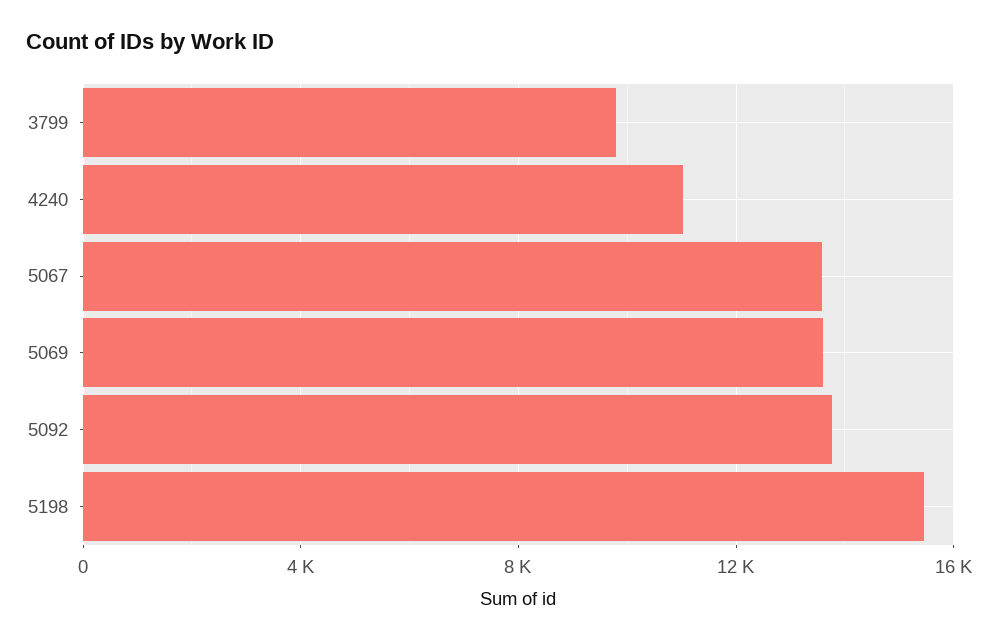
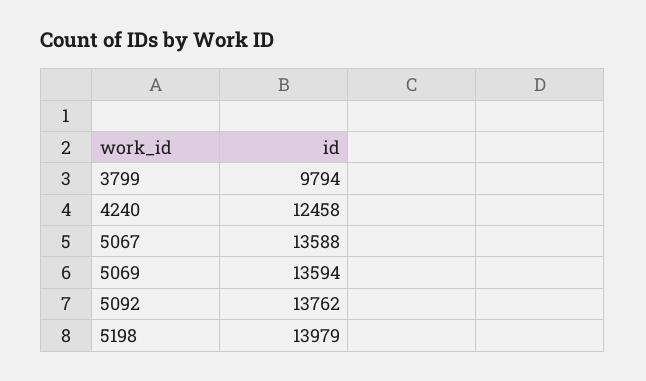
4240: 11000 -> 12458
5198: 15500 -> 13979

